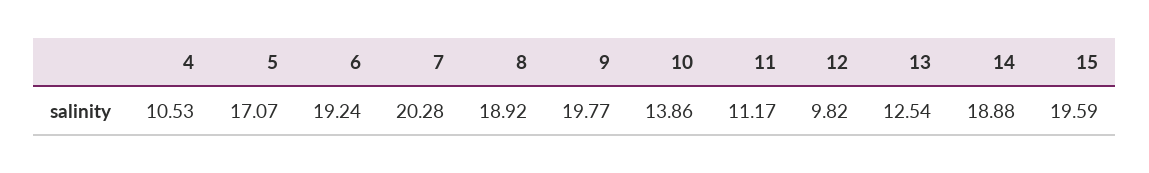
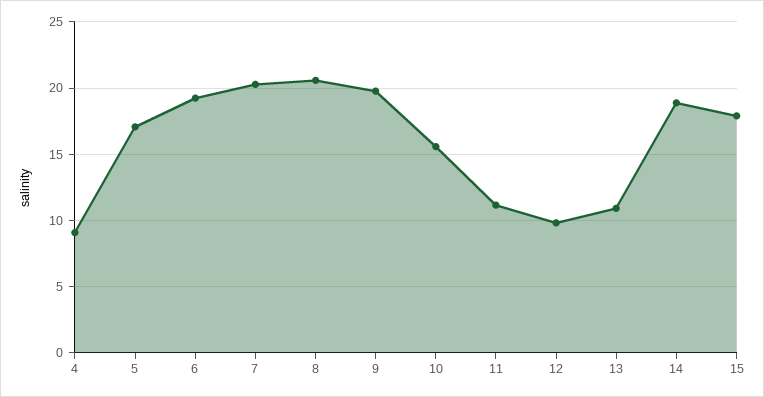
4: 10.53 -> 9
8: 18.92 -> 20.5
10: 13.86 -> 15.5
13: 12.54 -> 11
15: 19.59 -> 18

